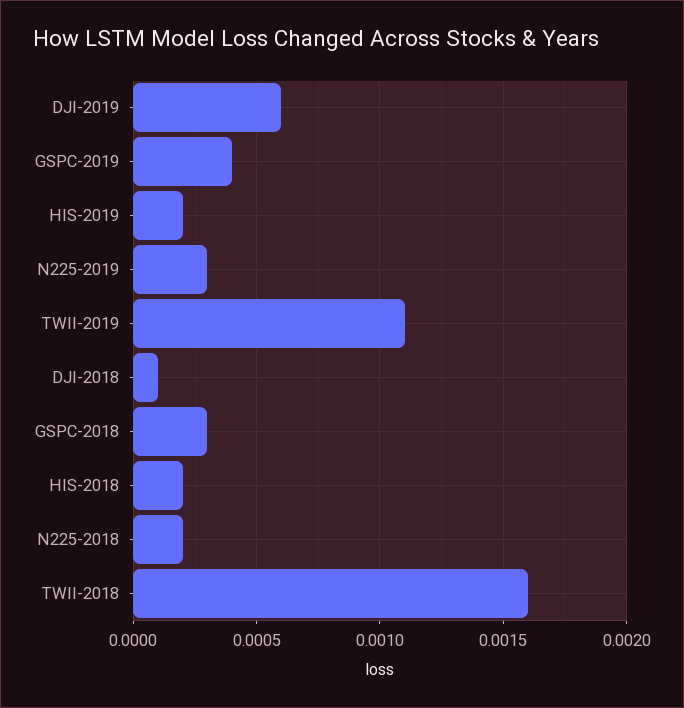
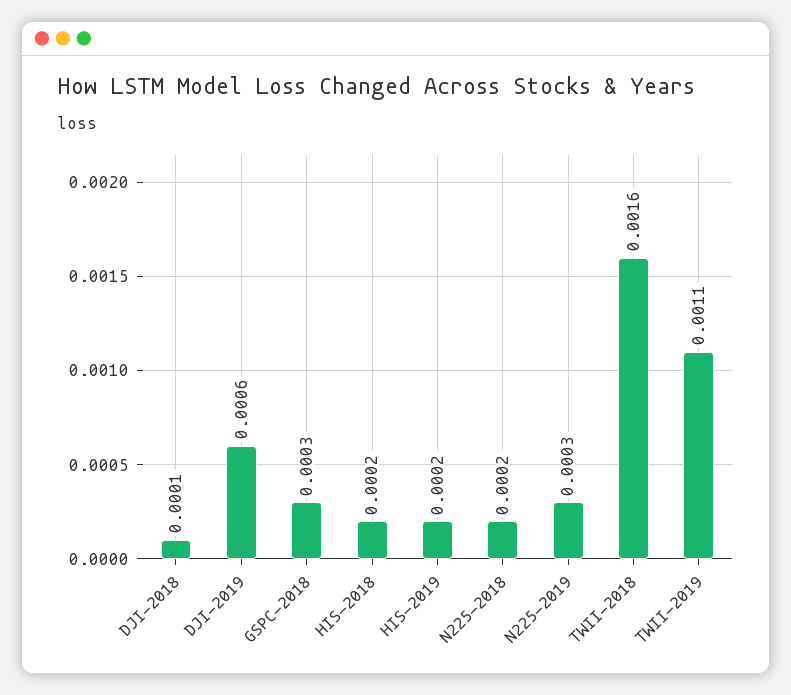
GSPC-2019: 0.0004 -> none

